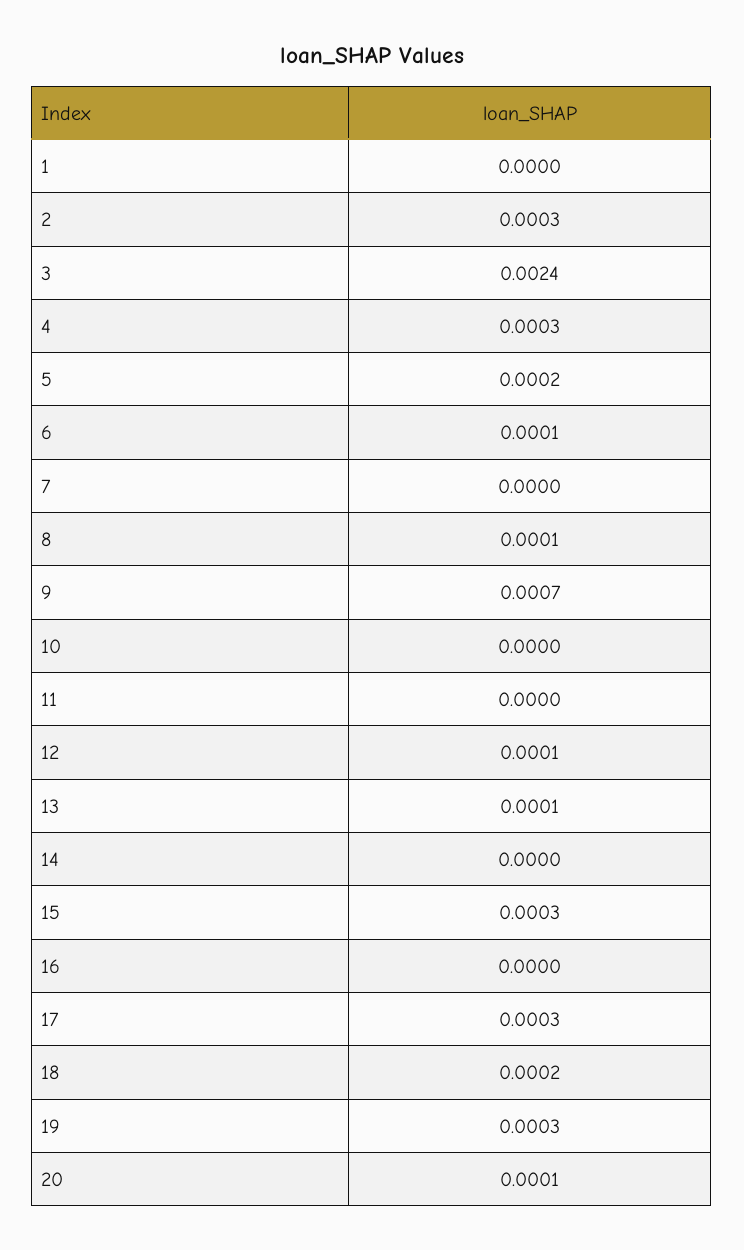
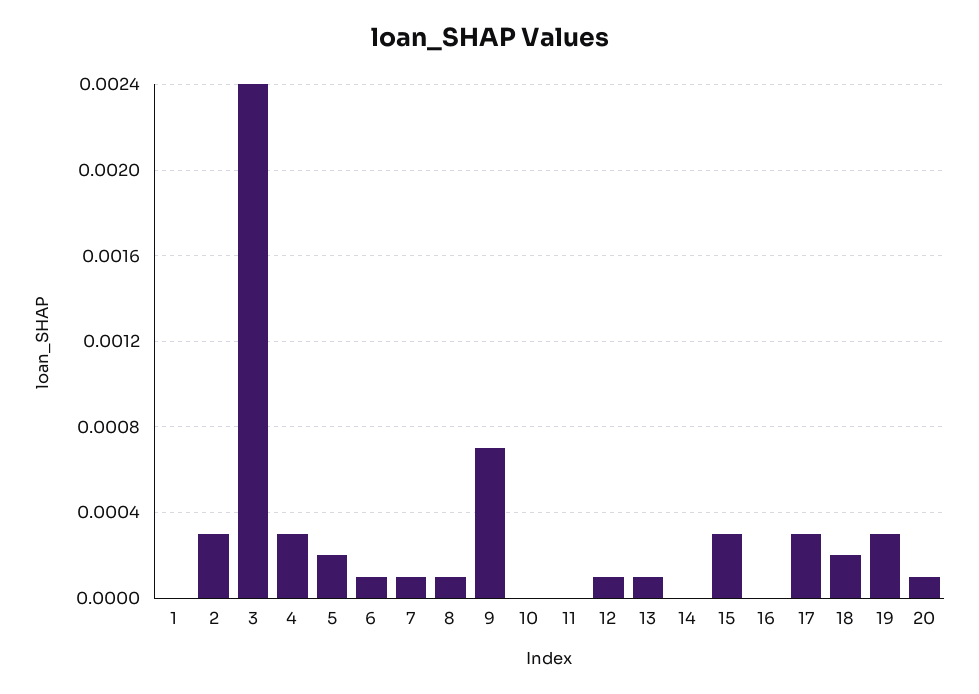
7: 0 -> 0.0001

